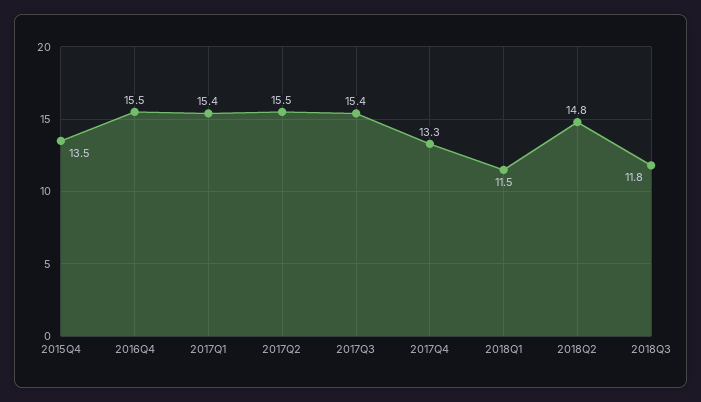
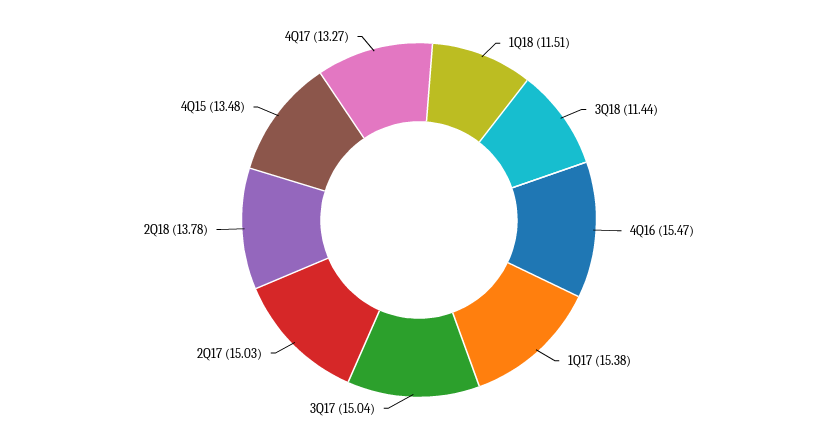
2017Q2: 15.5 -> 15.03
2017Q3: 15.4 -> 15.04
2018Q2: 14.8 -> 13.78
2018Q3: 11.8 -> 11.44

